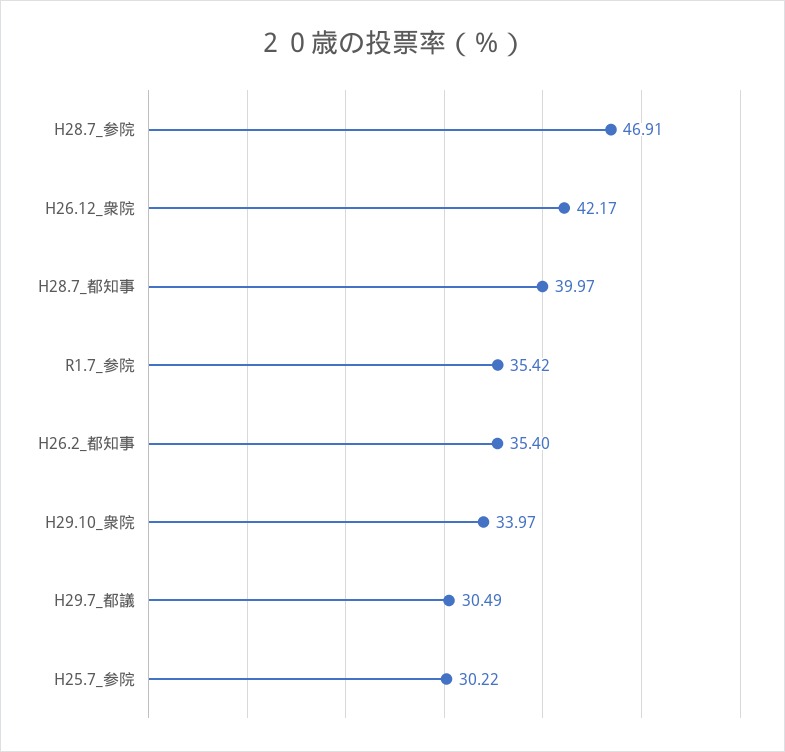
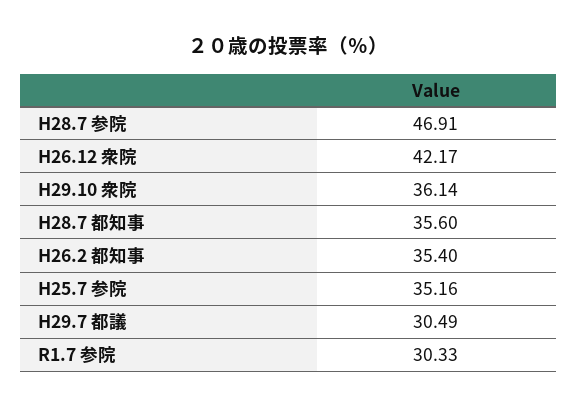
H28.7_都知事: 39.97 -> 35.6
R1.7_参院: 35.42 -> 30.33
H29.10_衆院: 33.97 -> 36.14
H25.7_参院: 30.22 -> 35.16

